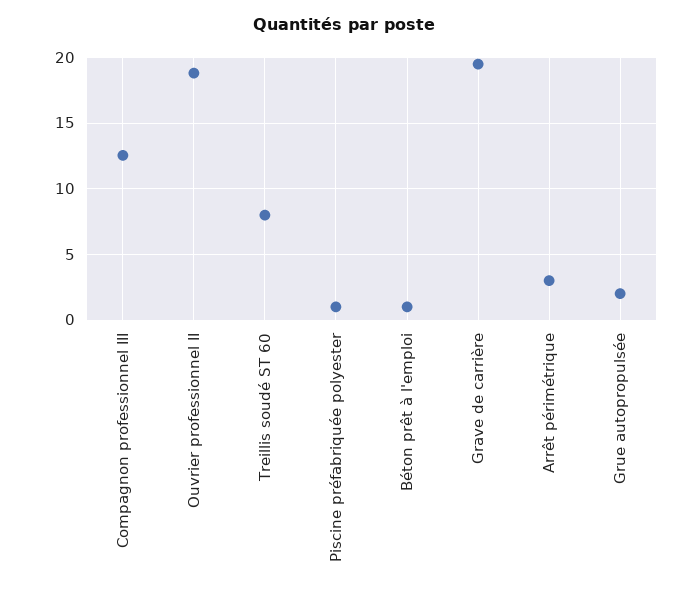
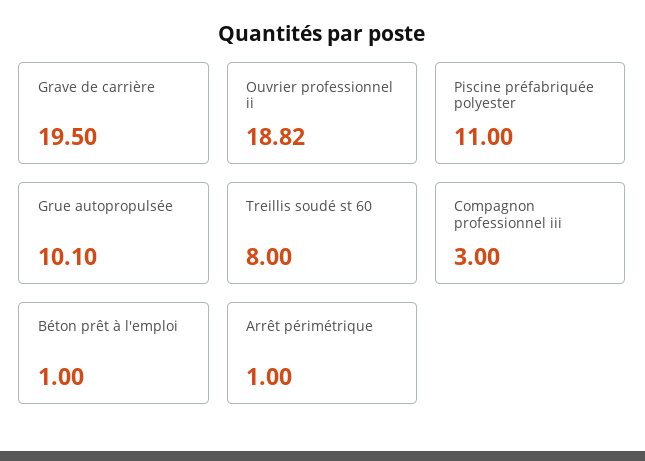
Compagnon professionnel III: 12.5 -> 3
Piscine préfabriquée polyester: 1 -> 11
Arrêt périmétrique: 3 -> 1
Grue autopropulsée: 2 -> 10.1

